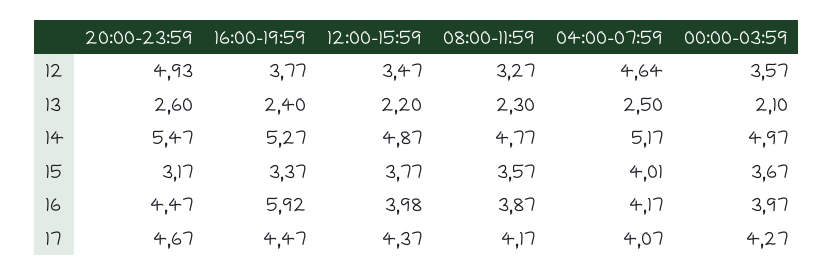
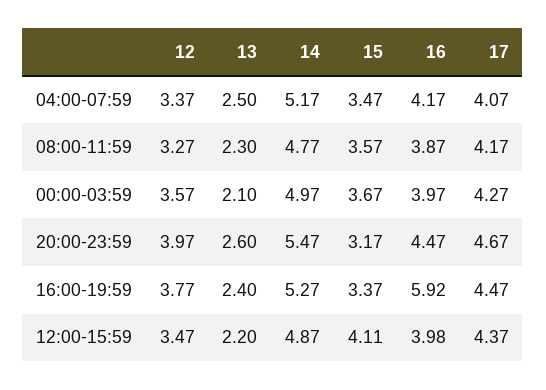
20:00-23:59, 12: 4.93 -> 3.97
04:00-07:59, 12: 4.64 -> 3.37
12:00-15:59, 15: 3.77 -> 4.11
04:00-07:59, 15: 4.01 -> 3.47

